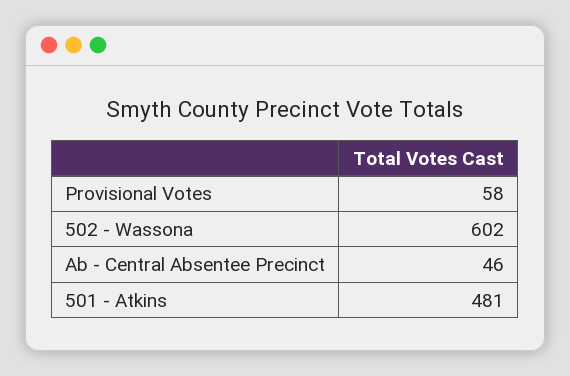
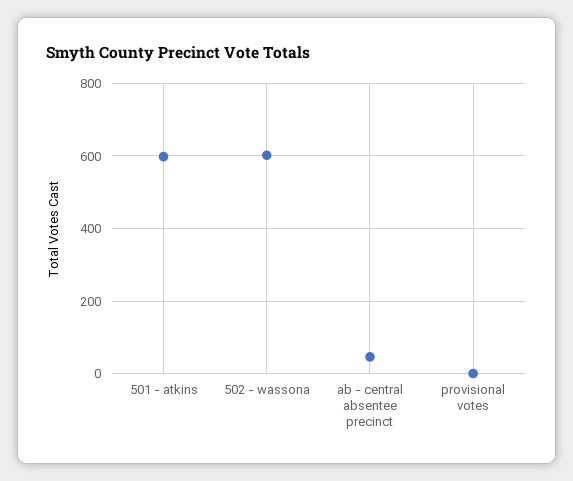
Provisional Votes: 58 -> 0
501 - Atkins: 481 -> 600

